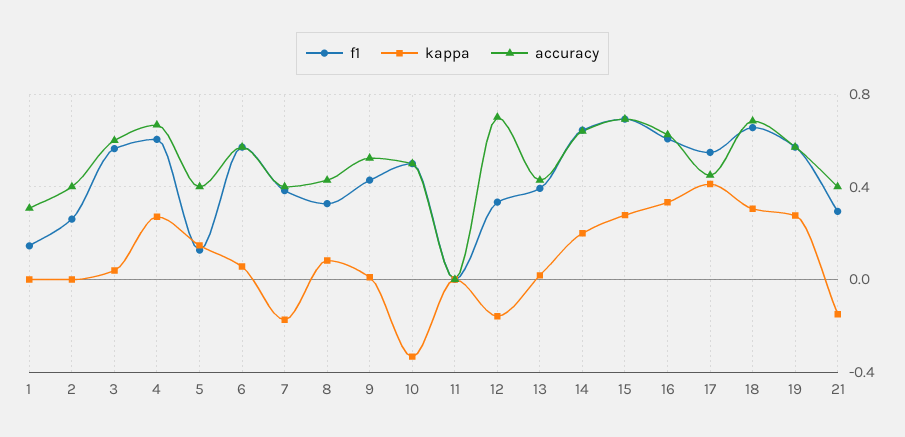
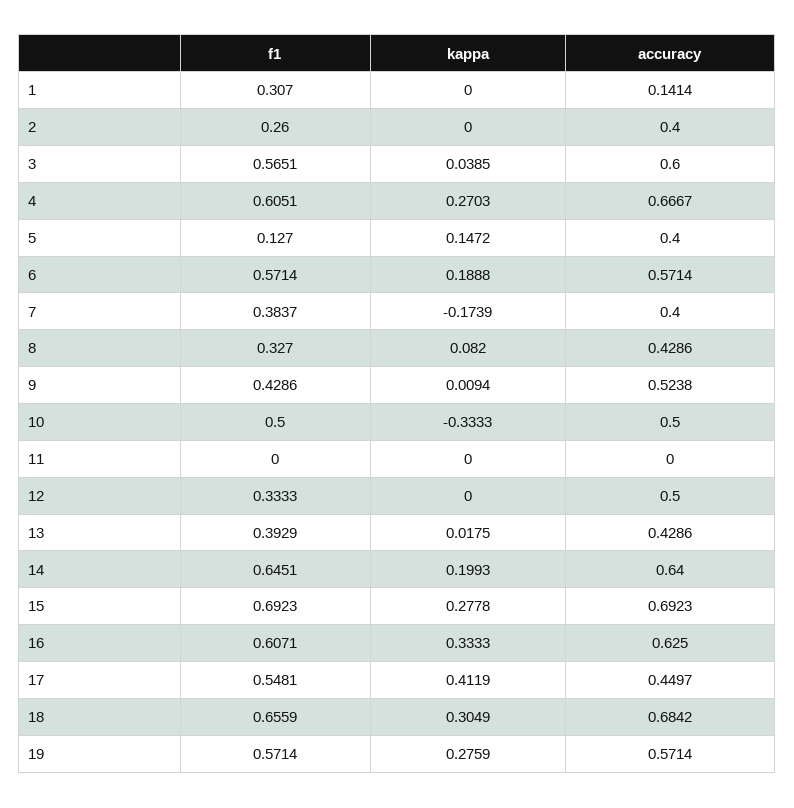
f1, 1: 0.15 -> 0.307
accuracy, 1: 0.3 -> 0.1414
kappa, 6: 0.05 -> 0.1888
kappa, 12: -0.15 -> 0
accuracy, 12: 0.7 -> 0.5
f1, 21: 0.3 -> none
kappa, 21: -0.15 -> none
accuracy, 21: 0.4 -> none

